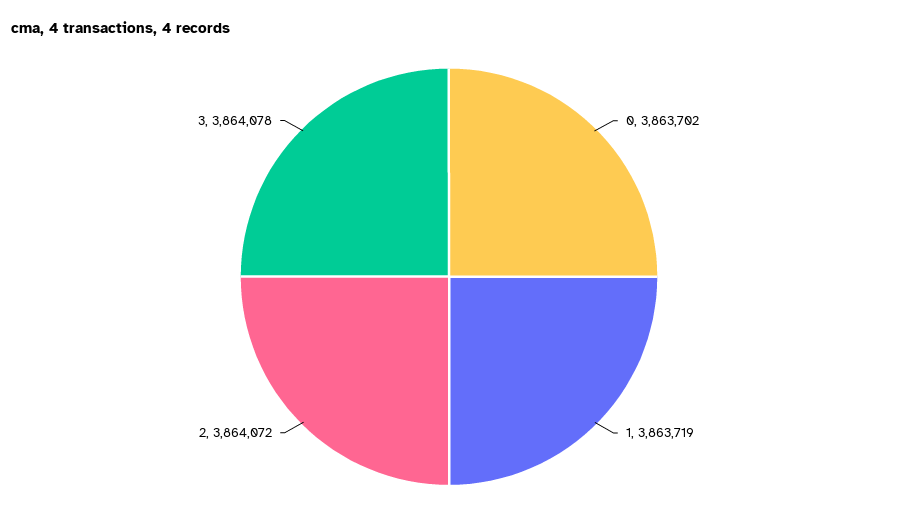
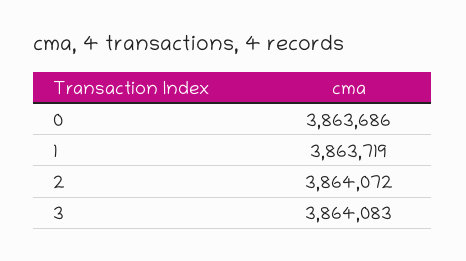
0: 3863702 -> 3863686
3: 3864078 -> 3864083

